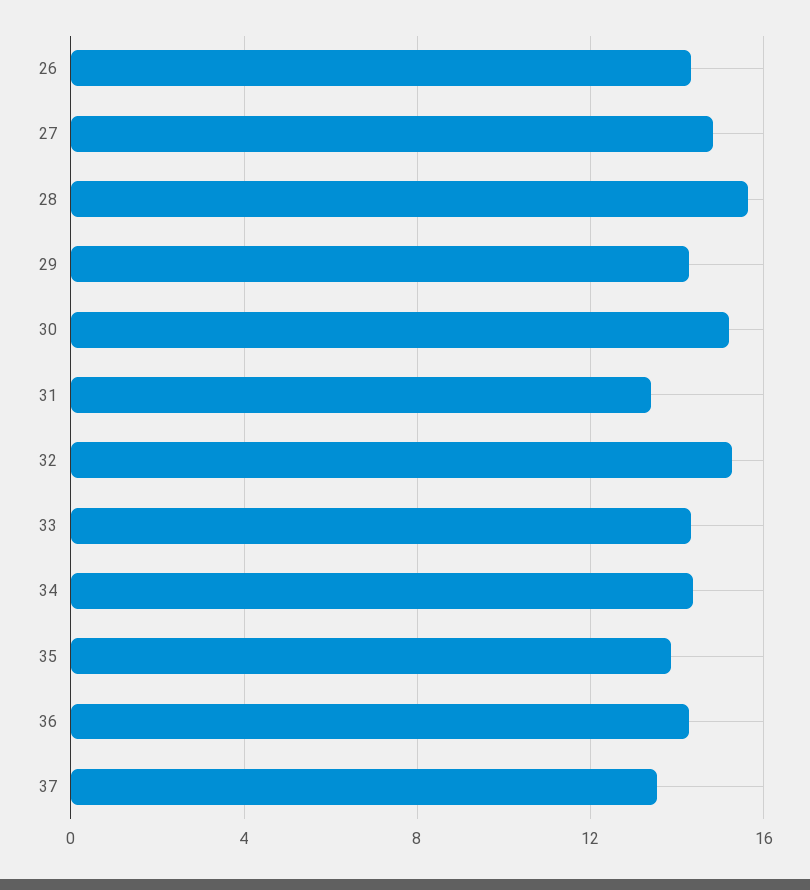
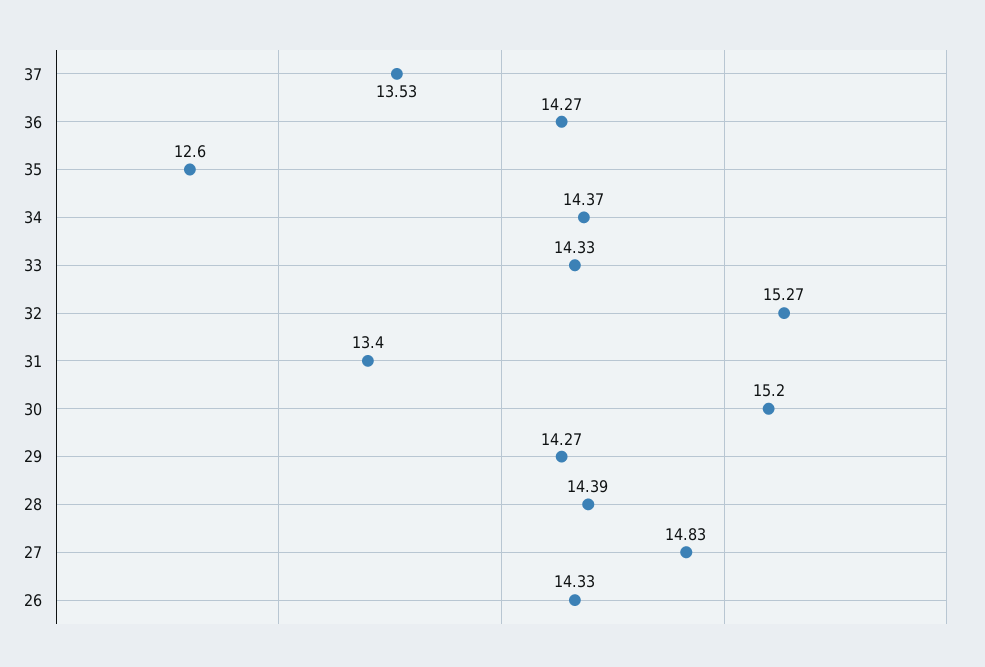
28: 15.5 -> 14.39
35: 14 -> 12.6

